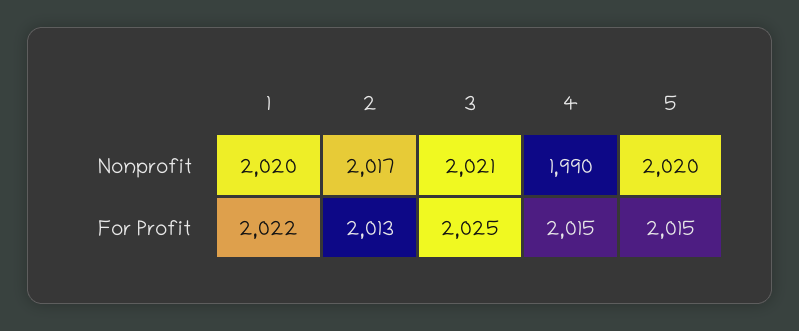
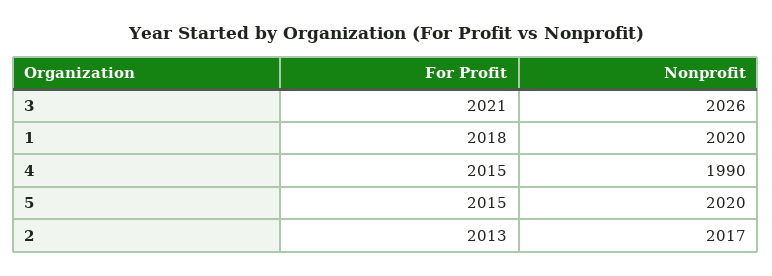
3, Nonprofit: 2021 -> 2026
1, For Profit: 2022 -> 2018
3, For Profit: 2025 -> 2021

